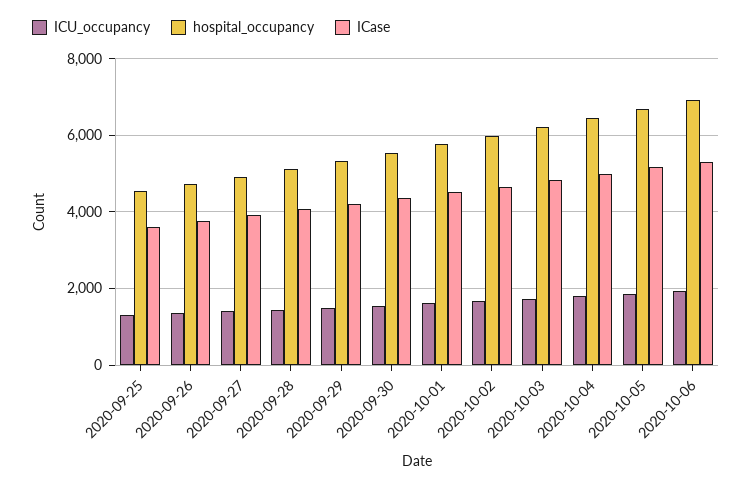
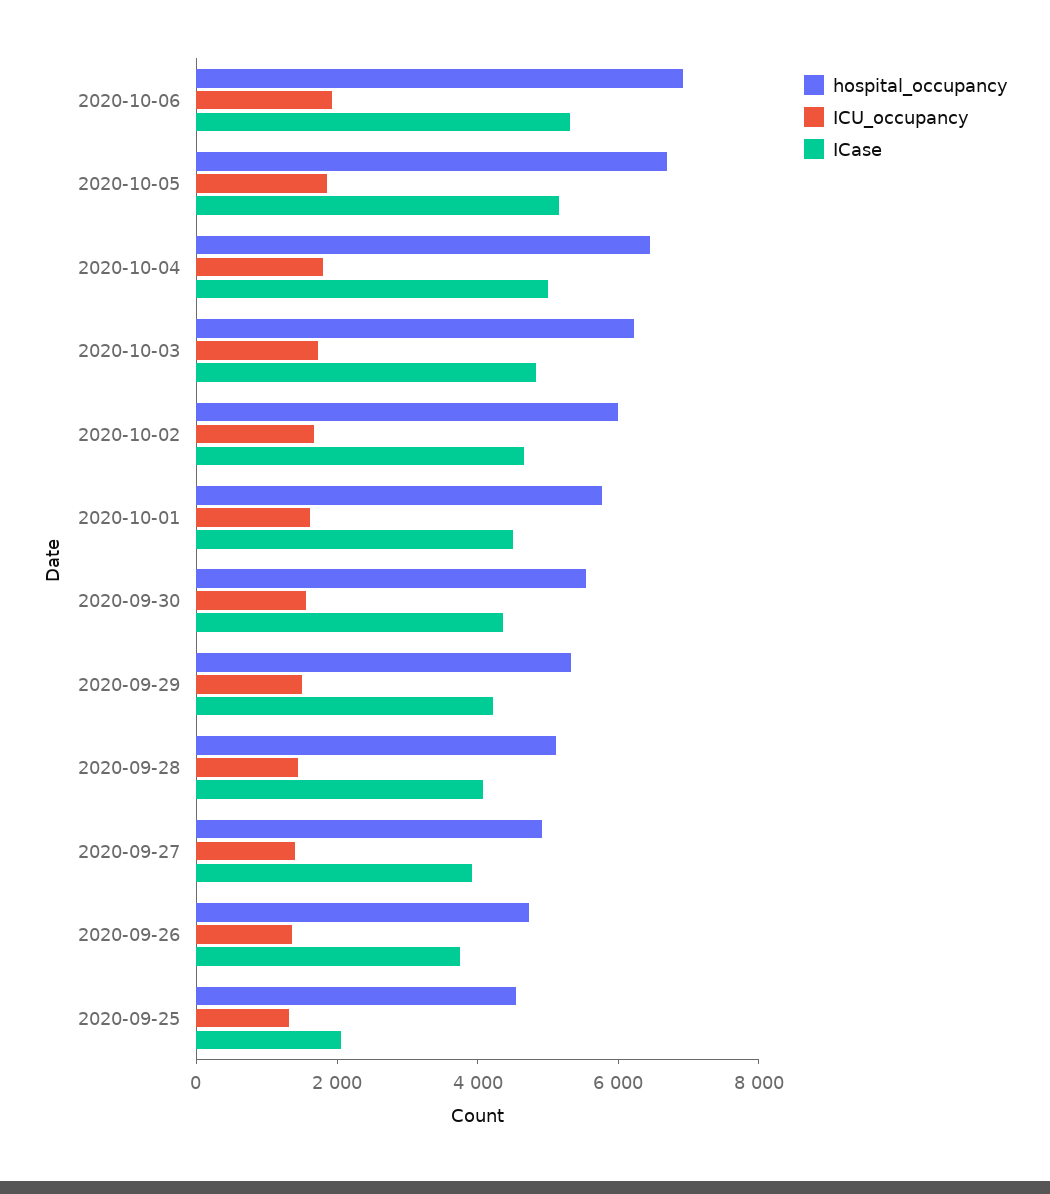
ICase, 2020-09-25: 3600 -> 2000

